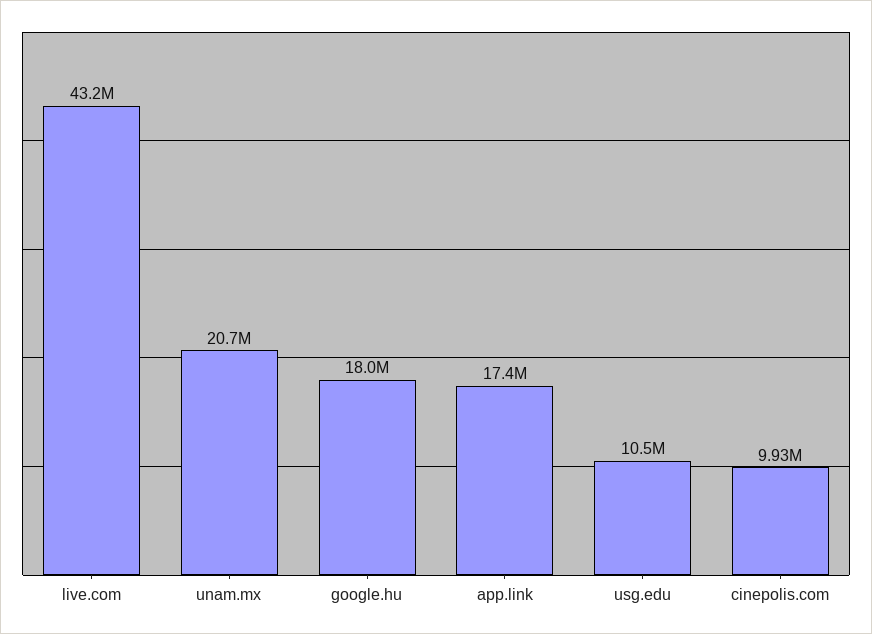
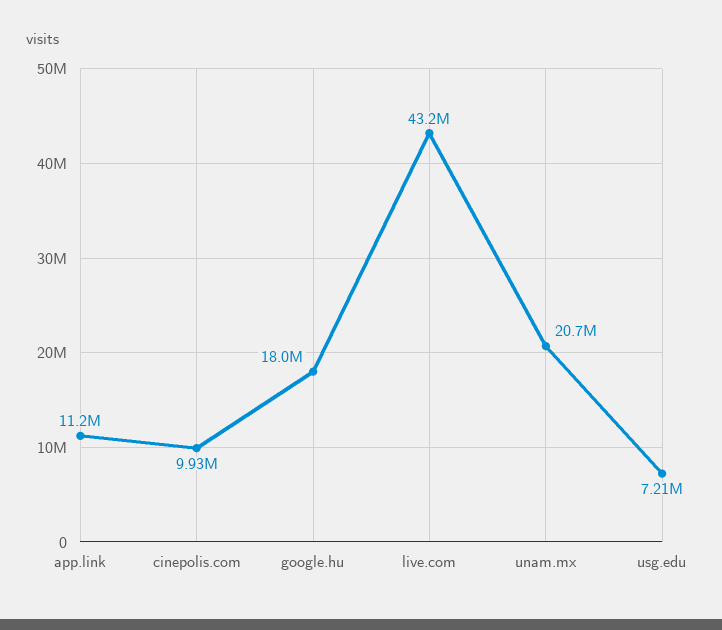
app.link: 17400000 -> 11200000
usg.edu: 10500000 -> 7210000

